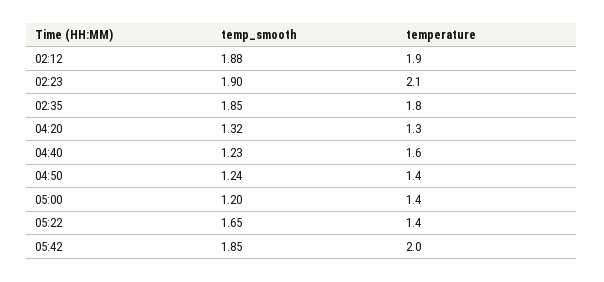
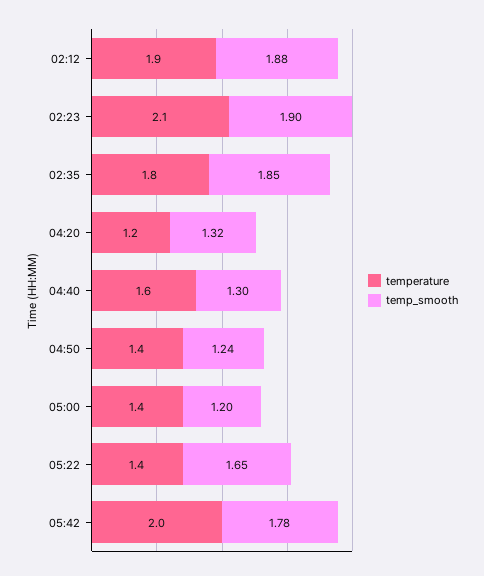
temperature, 04:20: 1.3 -> 1.2
temp_smooth, 04:40: 1.23 -> 1.3
temp_smooth, 05:42: 1.85 -> 1.78

